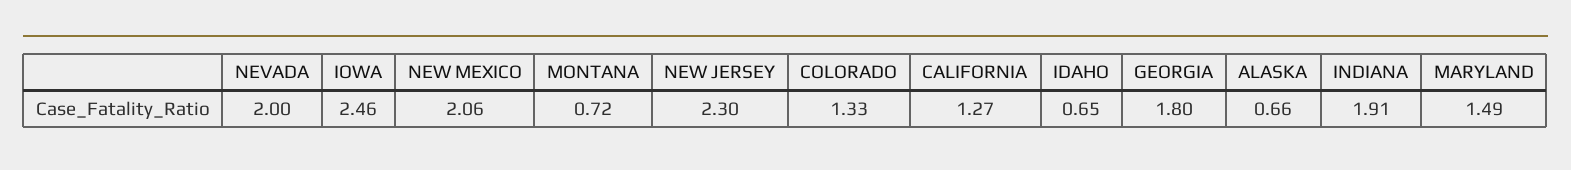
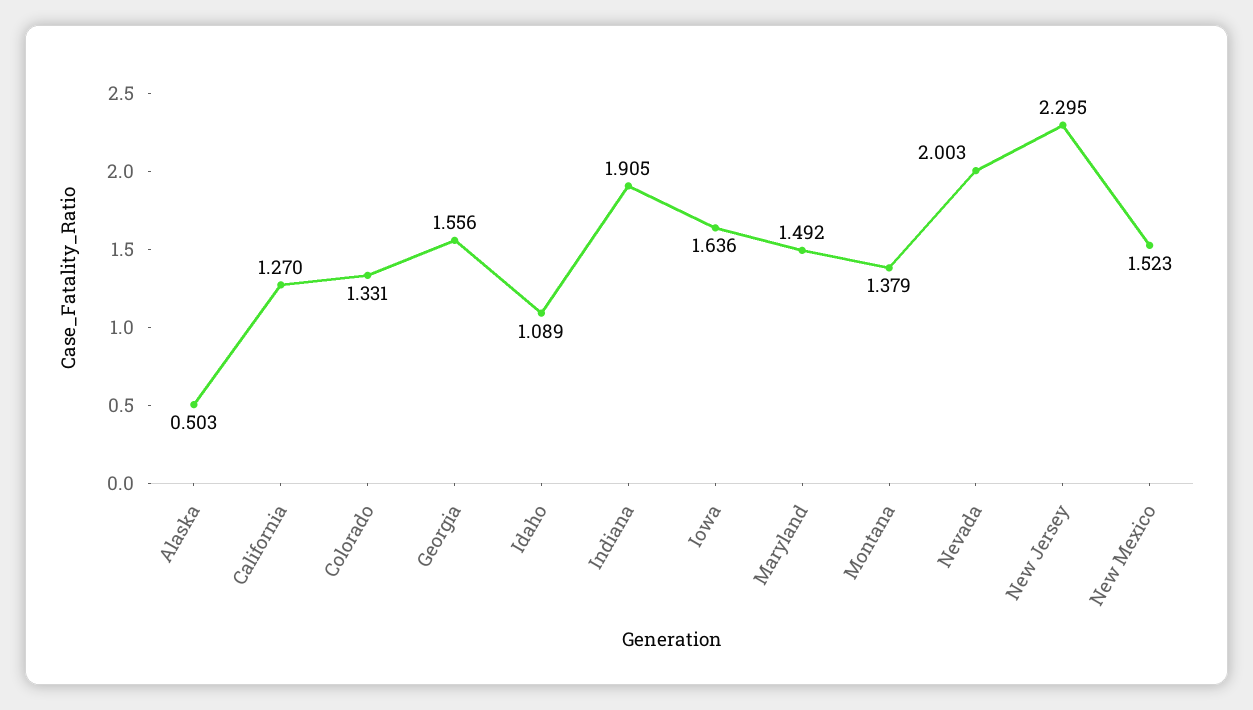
IOWA: 2.46 -> 1.636
NEW MEXICO: 2.06 -> 1.523
MONTANA: 0.72 -> 1.379
IDAHO: 0.65 -> 1.089
GEORGIA: 1.8 -> 1.556
ALASKA: 0.66 -> 0.503

